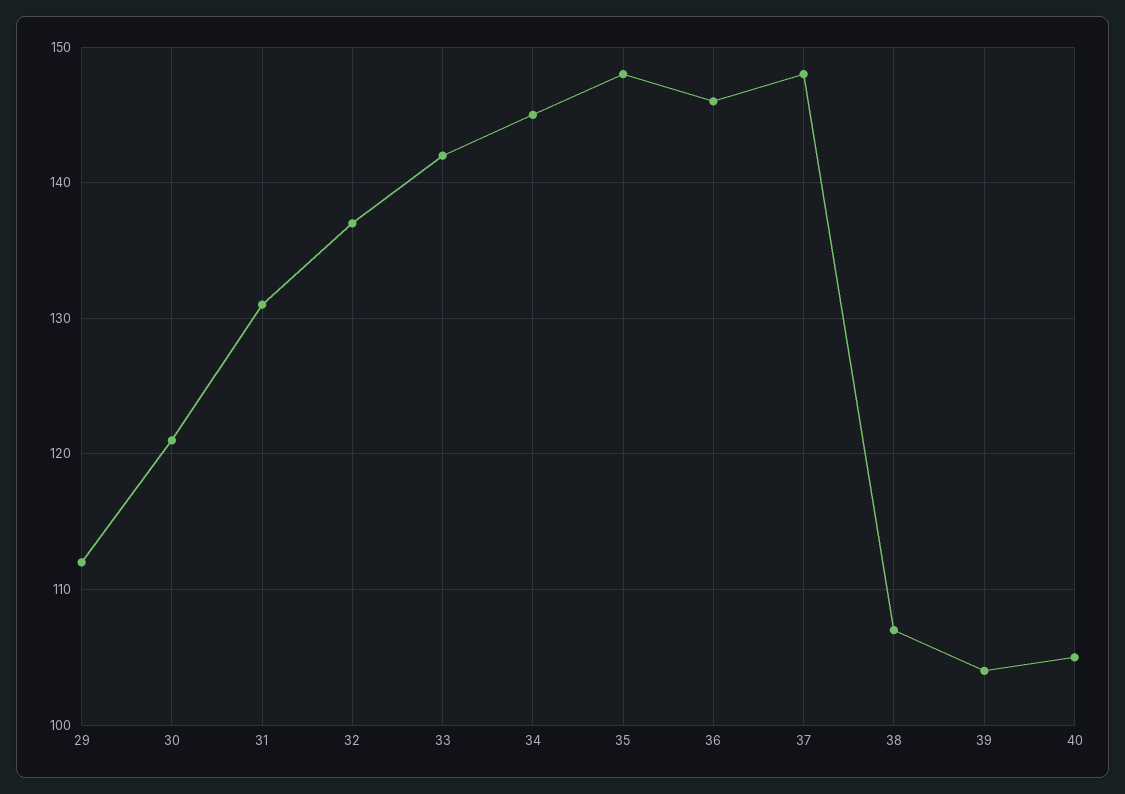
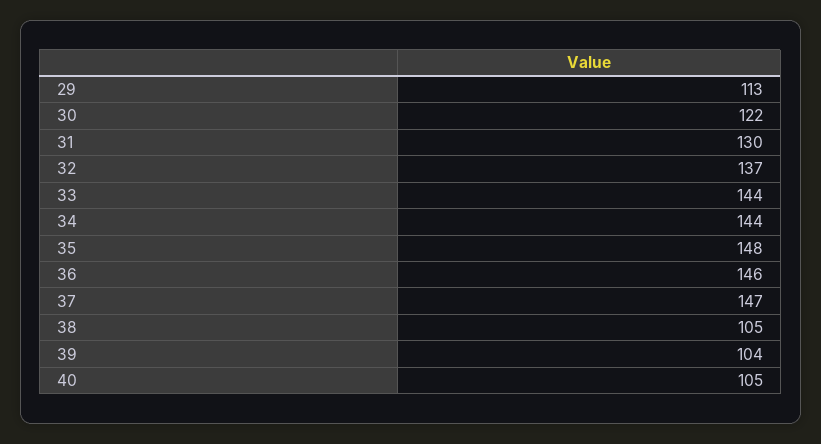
29: 112 -> 113
30: 121 -> 122
31: 131 -> 130
33: 142 -> 144
34: 145 -> 144
37: 148 -> 147
38: 107 -> 105

